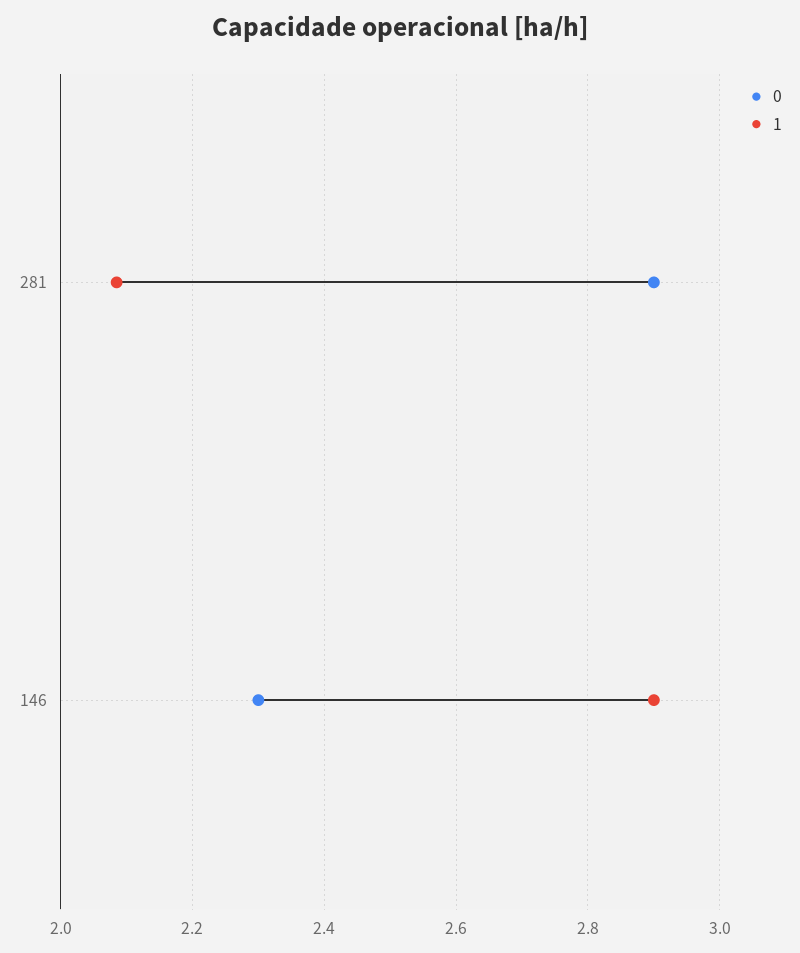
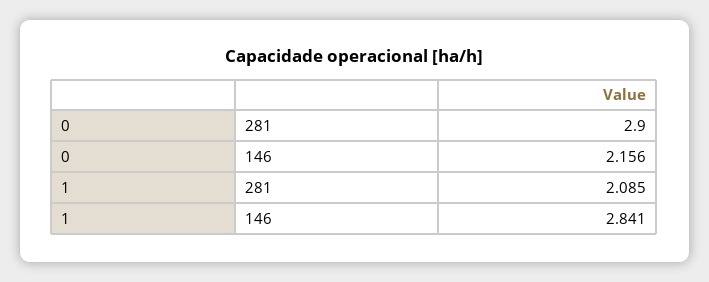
0, 146: 2.3 -> 2.156
1, 146: 2.9 -> 2.841

